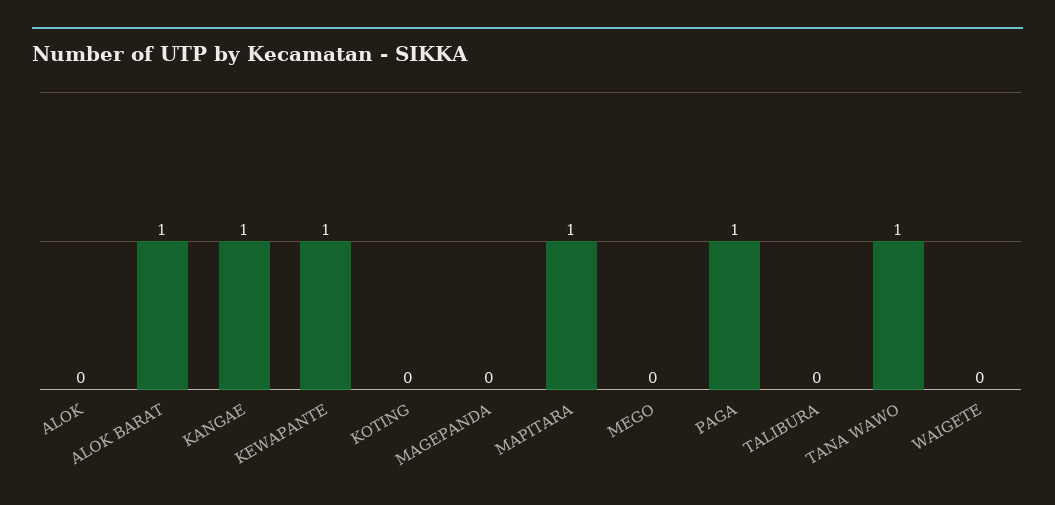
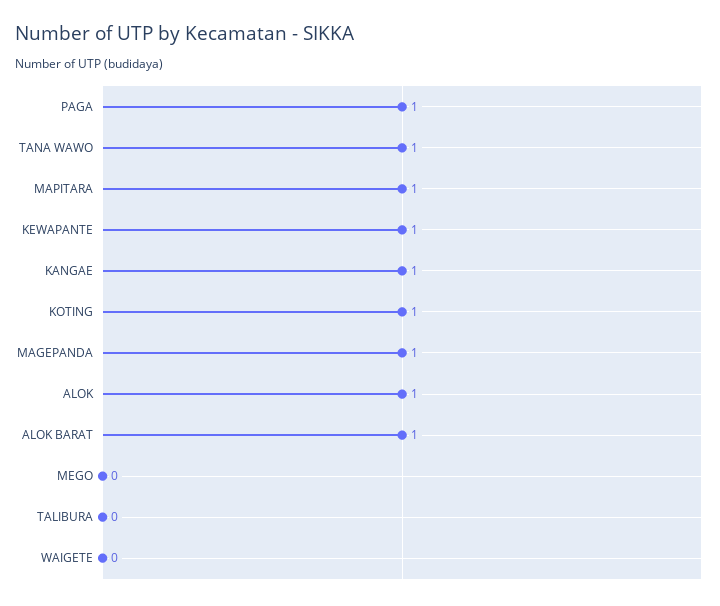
ALOK: 0 -> 1
KOTING: 0 -> 1
MAGEPANDA: 0 -> 1

